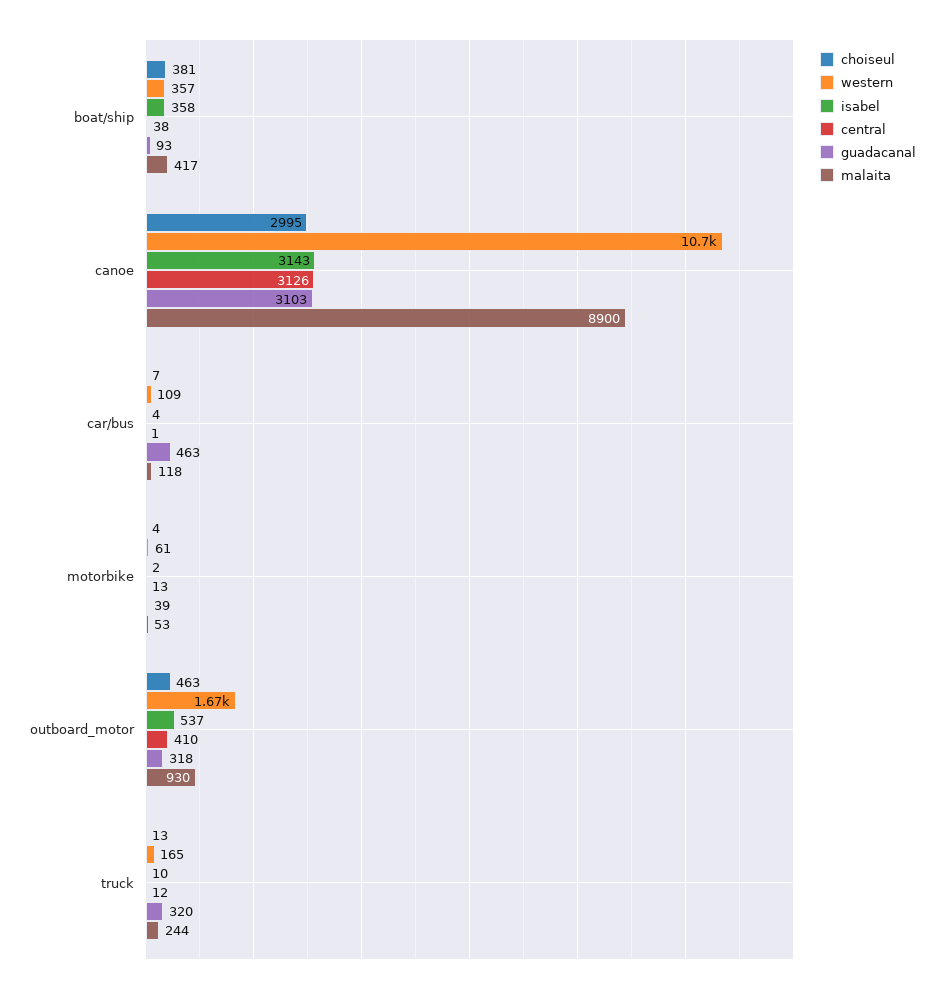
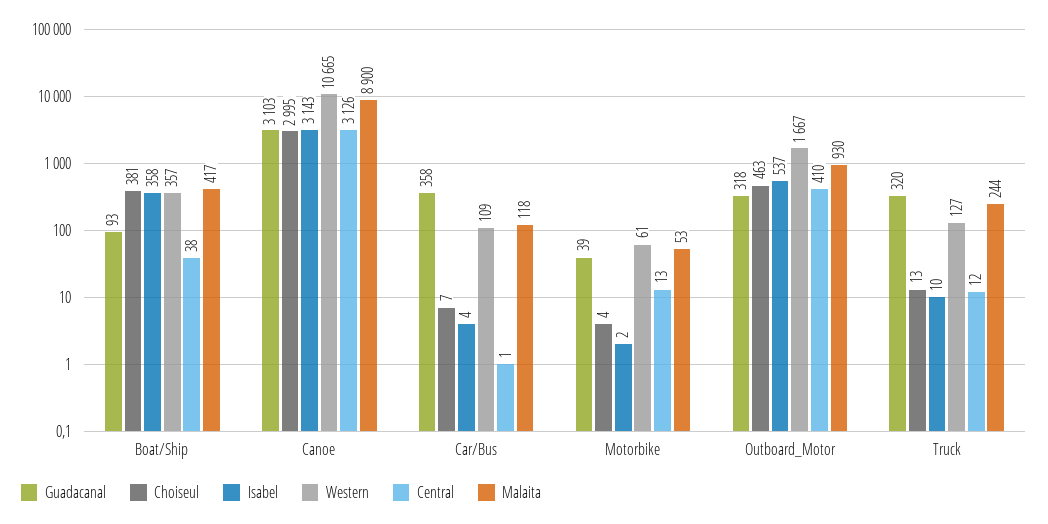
guadacanal, car/bus: 463 -> 358
western, truck: 165 -> 127

